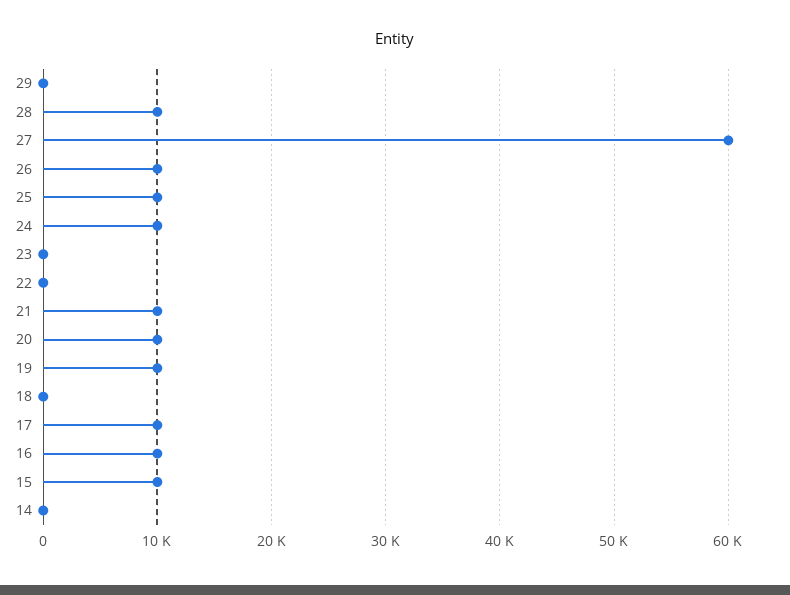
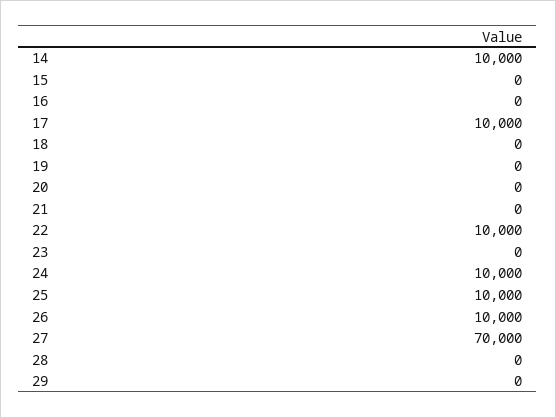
28: 10000 -> 0
27: 60000 -> 70000
22: 0 -> 10000
21: 10000 -> 0
20: 10000 -> 0
19: 10000 -> 0
16: 10000 -> 0
15: 10000 -> 0
14: 0 -> 10000

